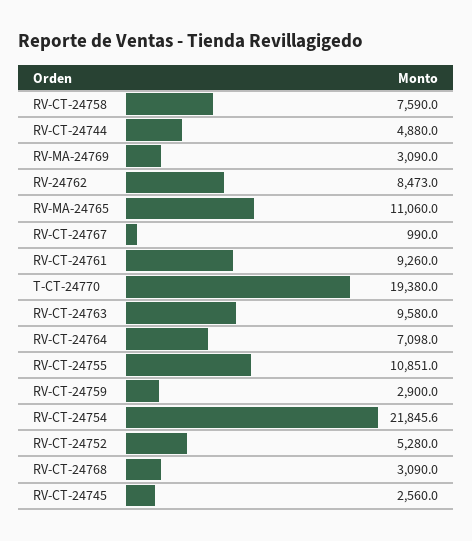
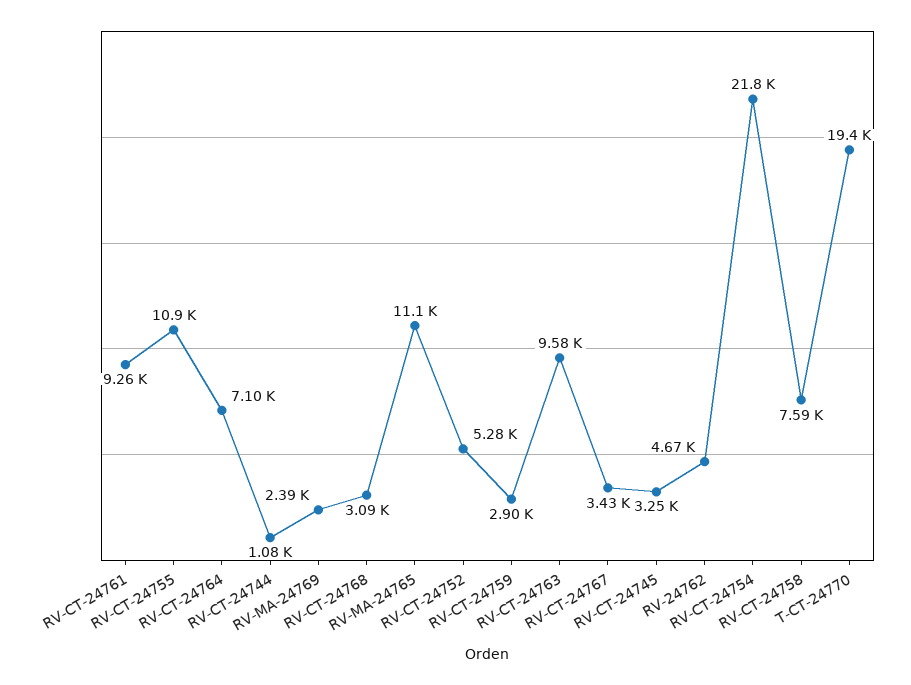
RV-CT-24744: 4880 -> 1080
RV-MA-24769: 3090 -> 2390
RV-24762: 8473 -> 4670
RV-CT-24767: 990 -> 3430
RV-CT-24745: 2560 -> 3250

